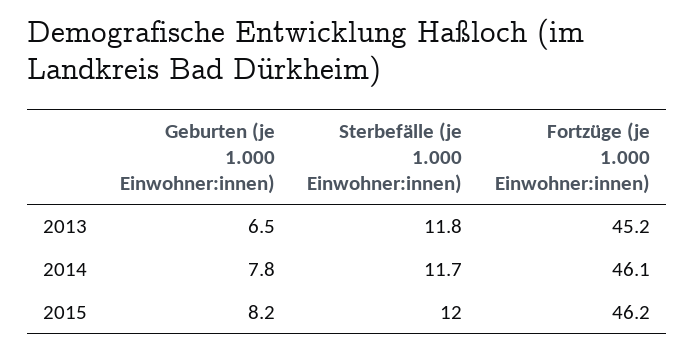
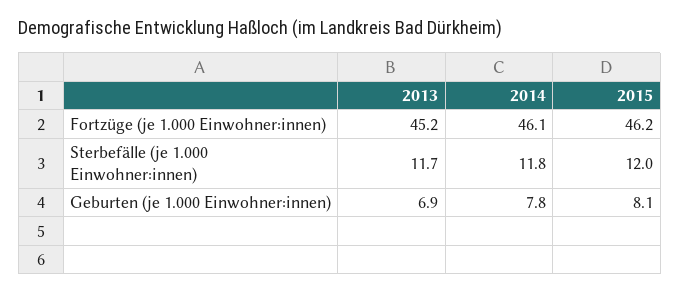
Geburten (je 1.000 Einwohner:innen), 2013: 6.5 -> 6.9
Sterbefälle (je 1.000 Einwohner:innen), 2013: 11.8 -> 11.7
Sterbefälle (je 1.000 Einwohner:innen), 2014: 11.7 -> 11.8
Geburten (je 1.000 Einwohner:innen), 2015: 8.2 -> 8.1

